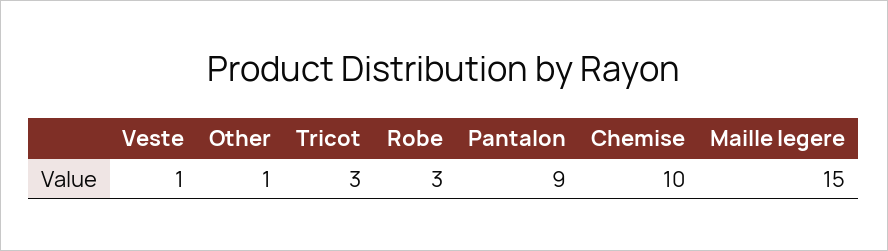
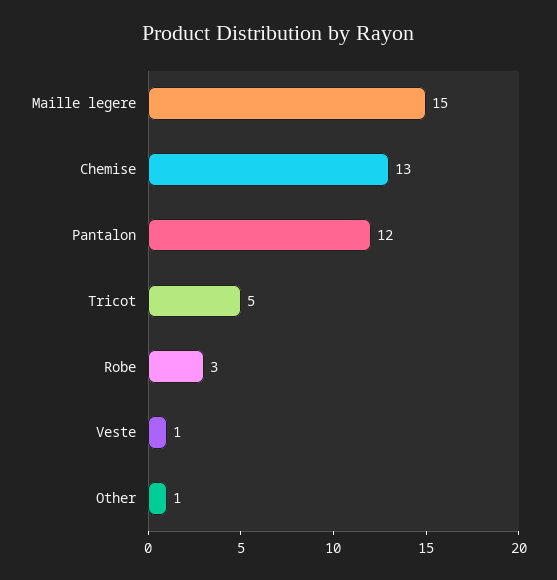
Tricot: 3 -> 5
Pantalon: 9 -> 12
Chemise: 10 -> 13

